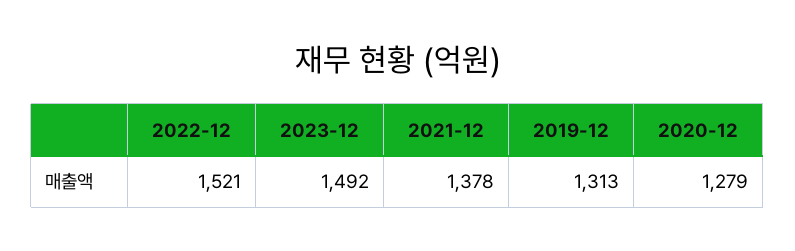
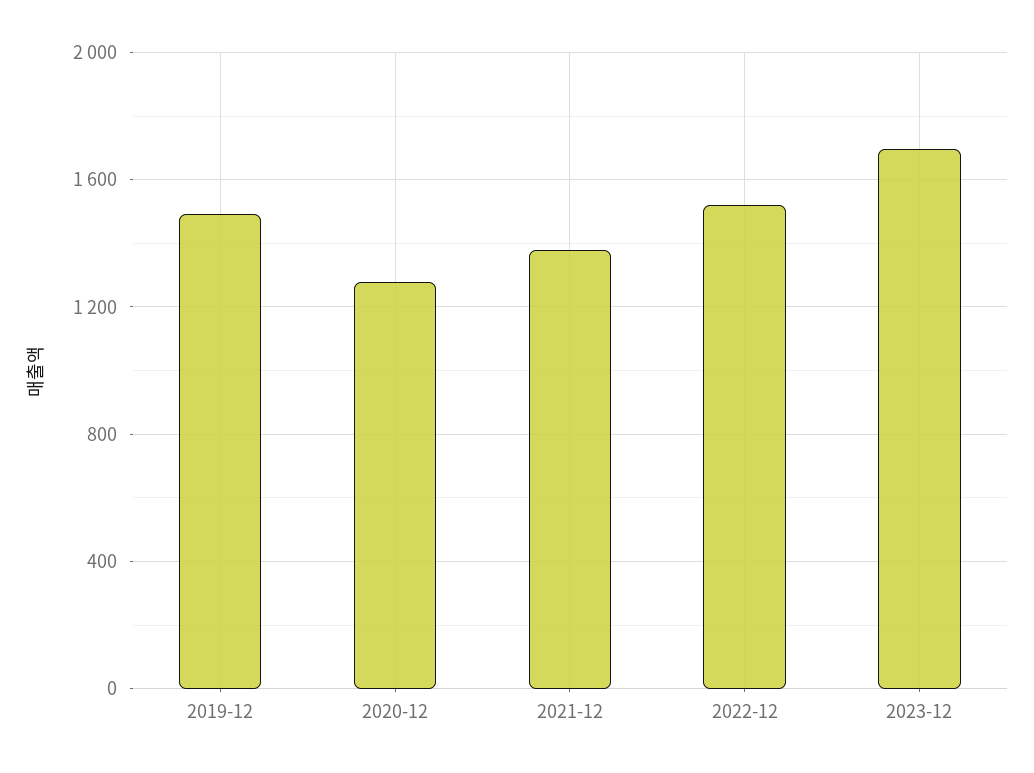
2023-12: 1492 -> 1700
2019-12: 1313 -> 1500

